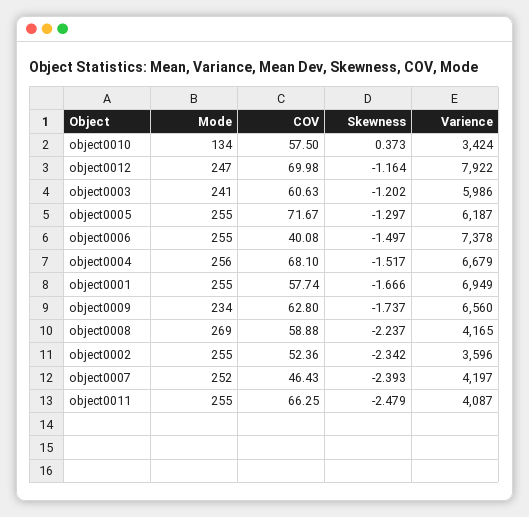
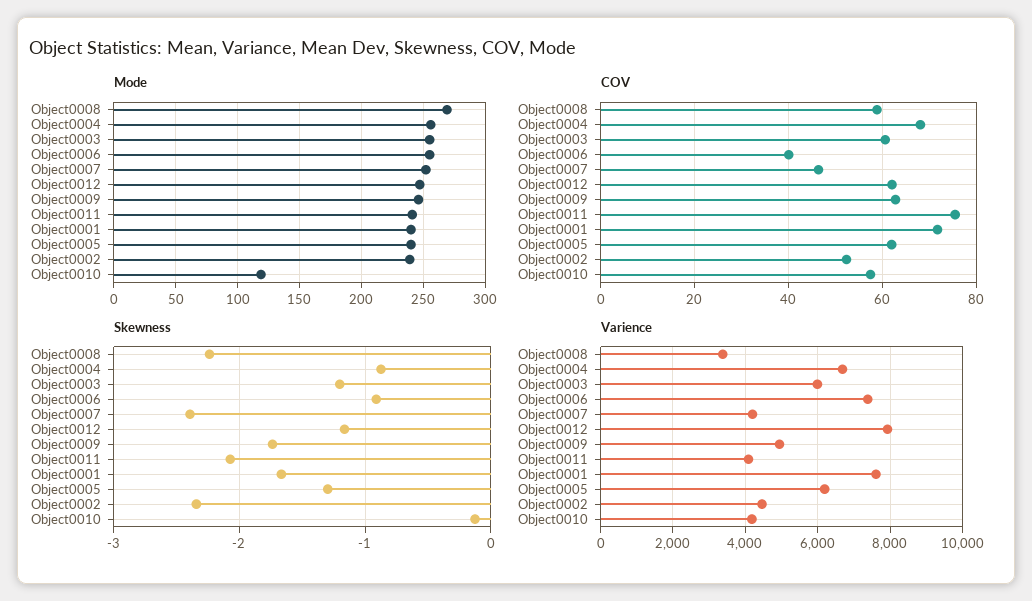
Mode, object0010: 134 -> 120
Skewness, object0010: 0.373 -> -0.1
Varience, object0010: 3424 -> 4200
COV, object0012: 69.98 -> 62
Mode, object0003: 241 -> 255
Mode, object0005: 255 -> 240
COV, object0005: 71.67 -> 62
Skewness, object0006: -1.497 -> -0.9
Skewness, object0004: -1.517 -> -0.9
Mode, object0001: 255 -> 240
COV, object0001: 57.74 -> 72
Varience, object0001: 6949 -> 7600
Mode, object0009: 234 -> 245
Varience, object0009: 6560 -> 5000
Varience, object0008: 4165 -> 3400
Mode, object0002: 255 -> 240
Varience, object0002: 3596 -> 4400
Mode, object0011: 255 -> 240
COV, object0011: 66.25 -> 76
Skewness, object0011: -2.479 -> -2.1

